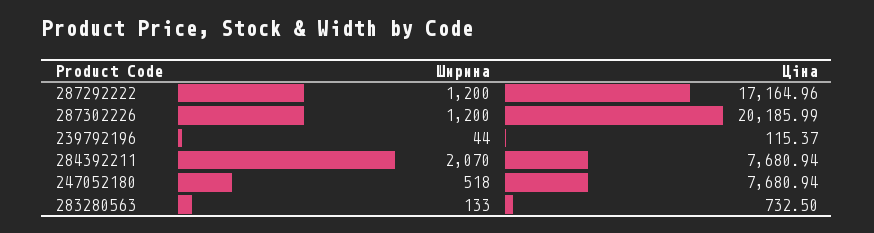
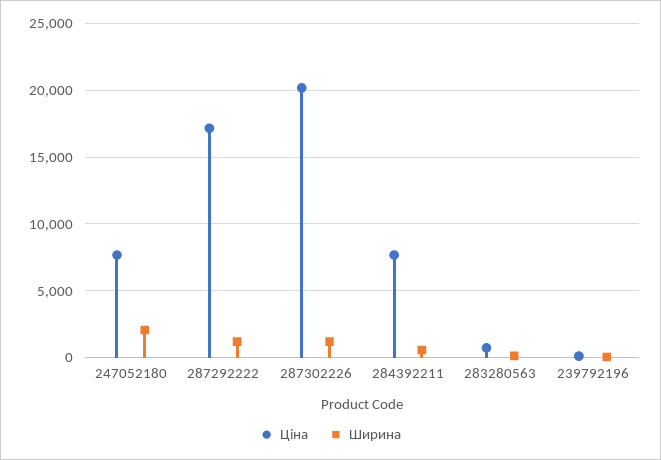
Ширина, 284392211: 2070 -> 500
Ширина, 247052180: 518 -> 2000

